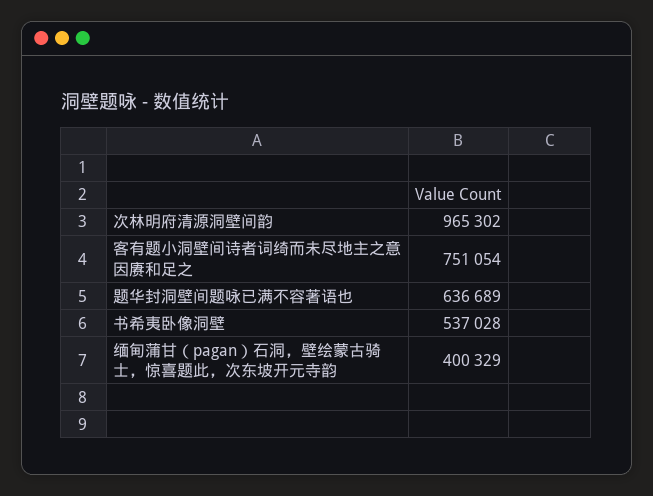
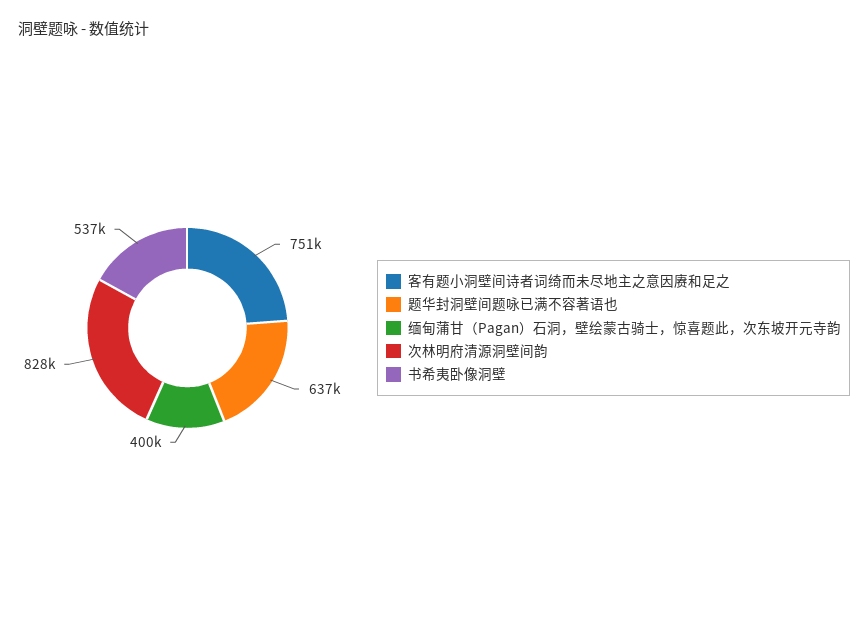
次林明府清源洞壁间韵: 965302 -> 828000

